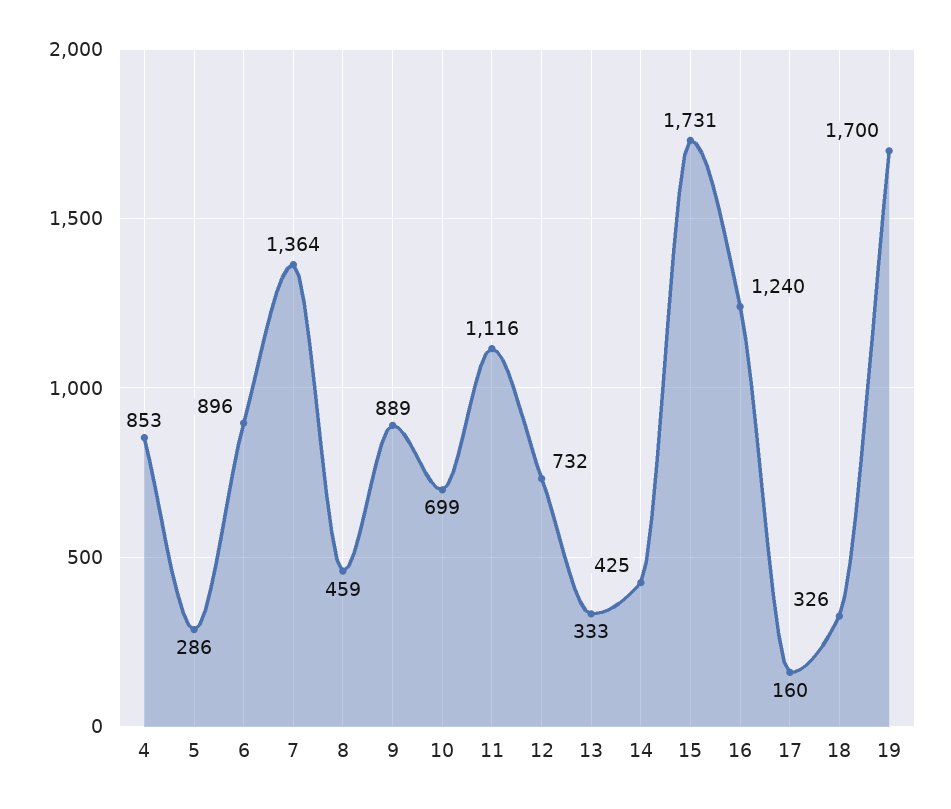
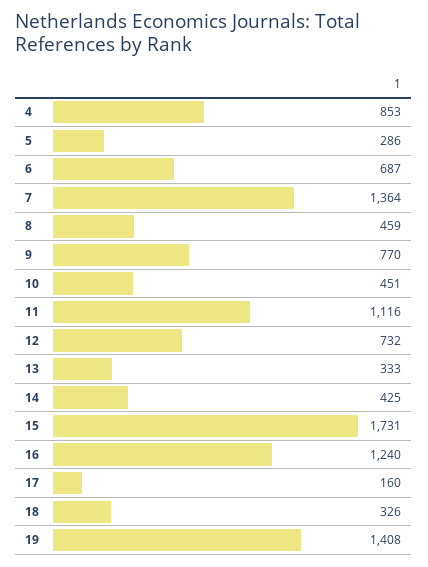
6: 896 -> 687
9: 889 -> 770
10: 699 -> 451
19: 1700 -> 1408

